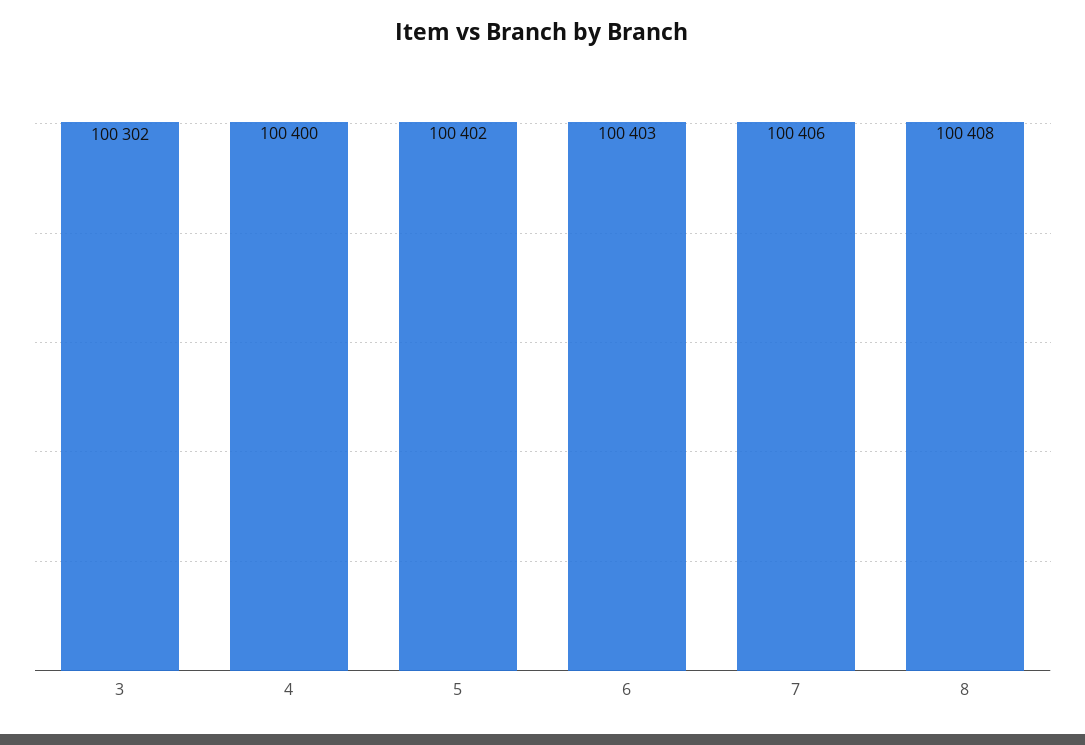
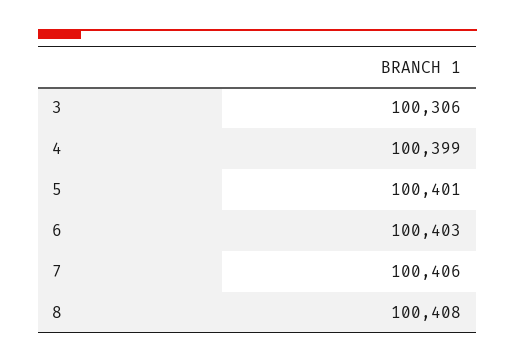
3: 100302 -> 100306
4: 100400 -> 100399
5: 100402 -> 100401

